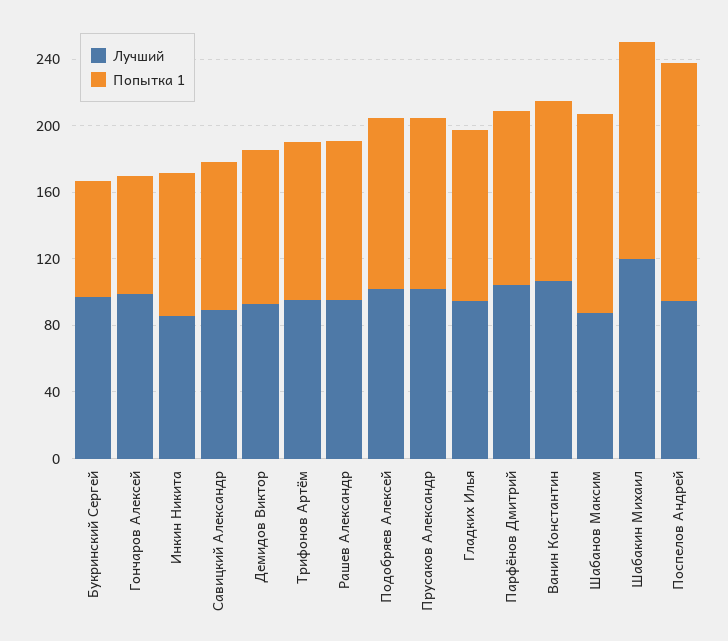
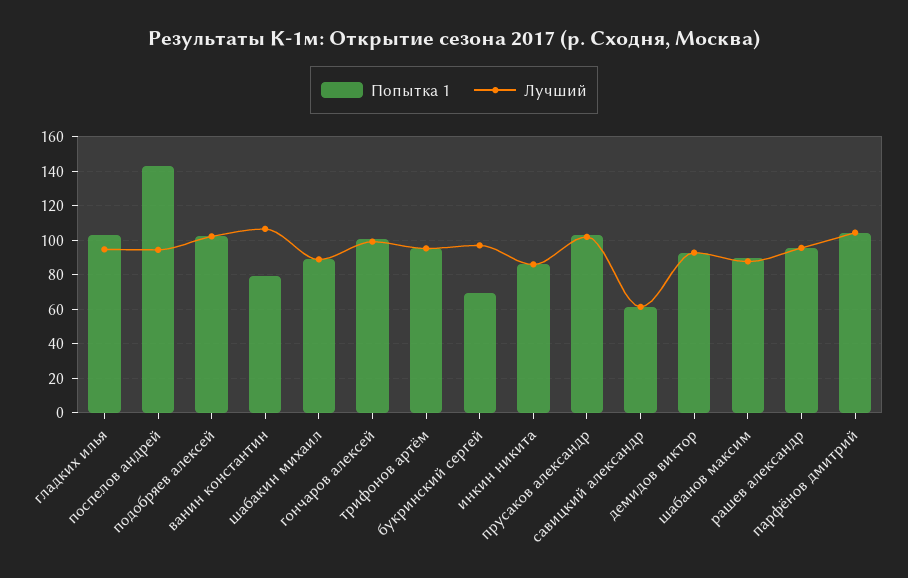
Попытка 1, Гончаров Алексей: 70 -> 100
Лучший, Савицкий Александр: 90 -> 60
Попытка 1, Савицкий Александр: 90 -> 60
Попытка 1, Ванин Константин: 110 -> 80
Попытка 1, Шабанов Максим: 120 -> 90
Лучший, Шабакин Михаил: 120 -> 90
Попытка 1, Шабакин Михаил: 130 -> 90

